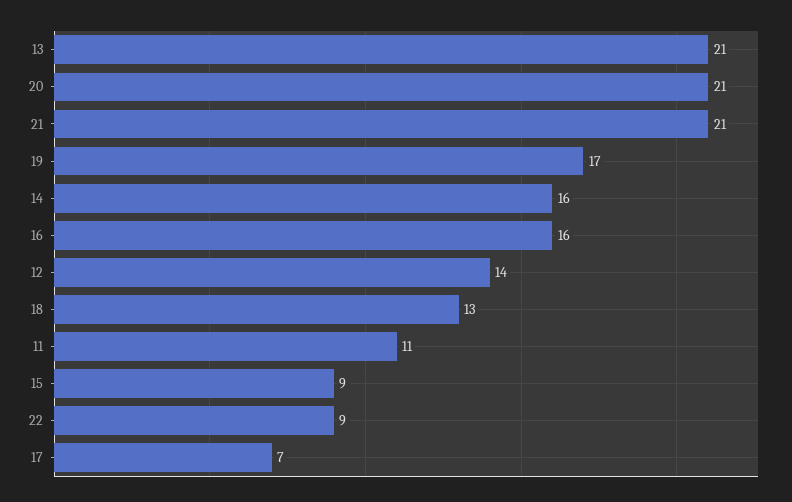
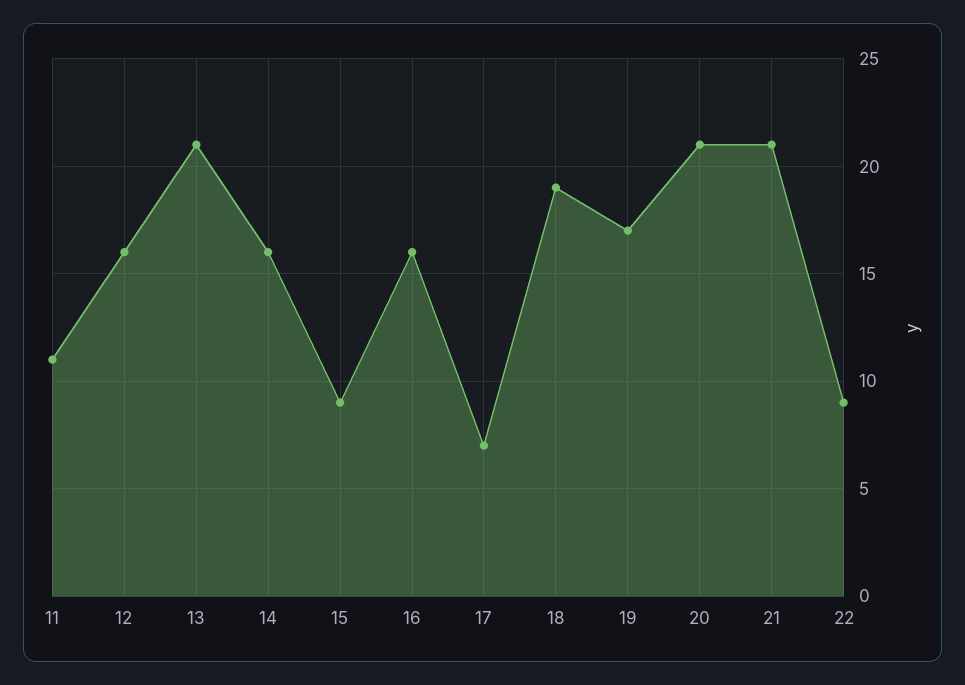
12: 14 -> 16
18: 13 -> 19

